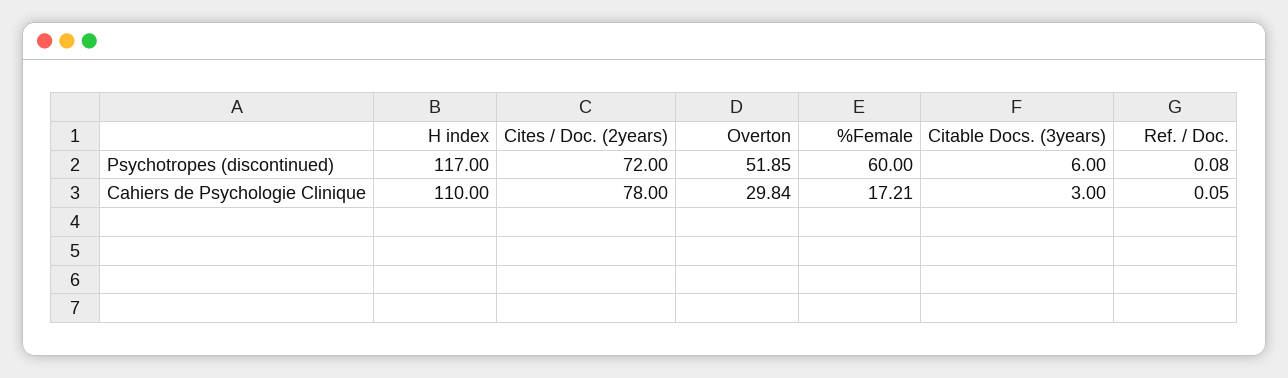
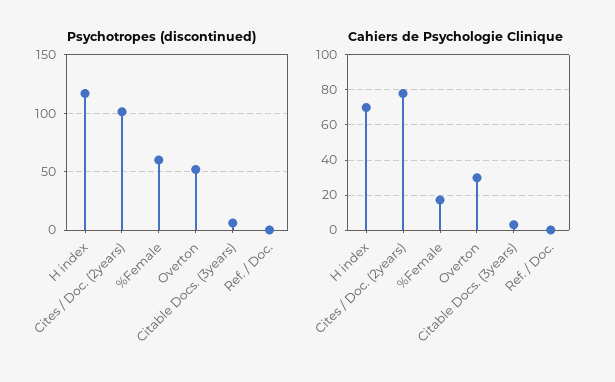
Psychotropes (discontinued), Cites / Doc. (2years): 72 -> 100
Cahiers de Psychologie Clinique, H index: 110 -> 70

